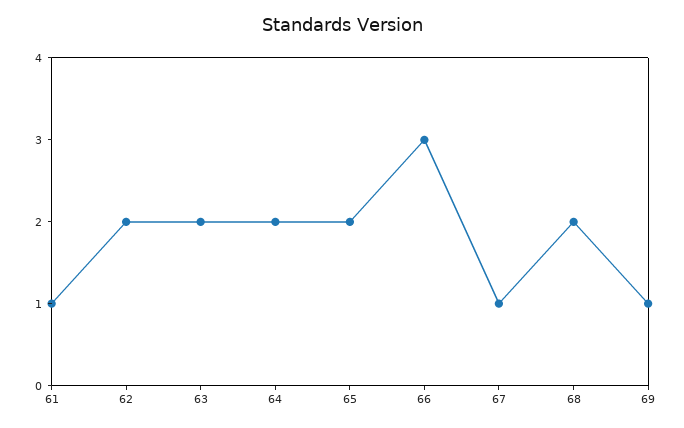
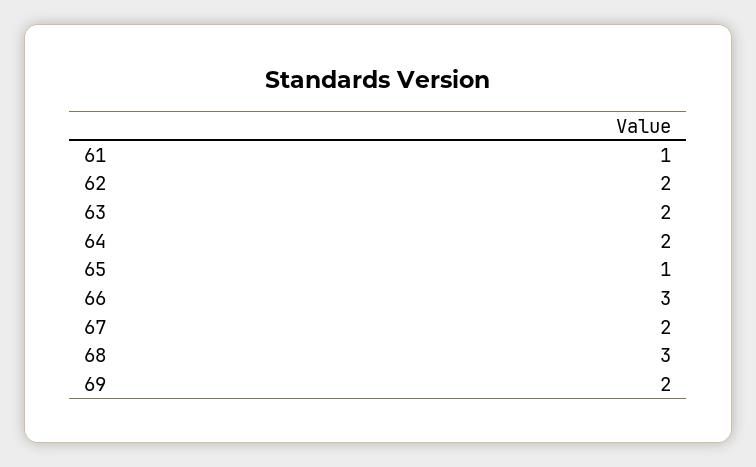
65: 2 -> 1
67: 1 -> 2
68: 2 -> 3
69: 1 -> 2

